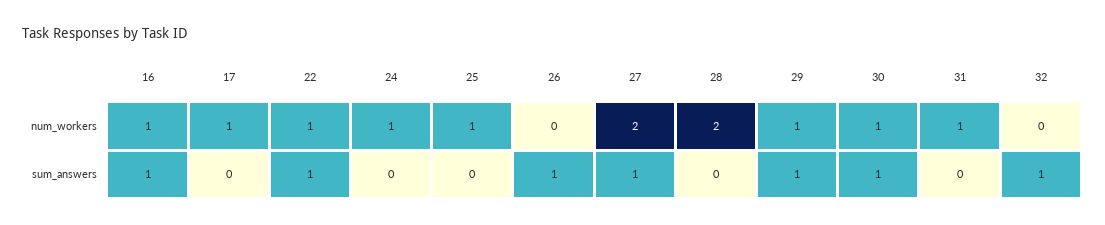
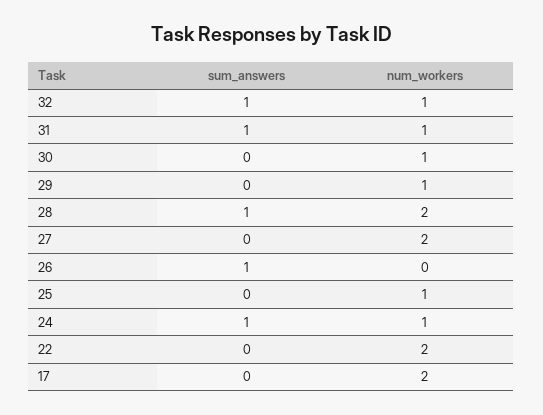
16, num_workers: 1 -> none
17, num_workers: 1 -> 2
22, num_workers: 1 -> 2
32, num_workers: 0 -> 1
16, sum_answers: 1 -> none
22, sum_answers: 1 -> 0
24, sum_answers: 0 -> 1
27, sum_answers: 1 -> 0
28, sum_answers: 0 -> 1
29, sum_answers: 1 -> 0
30, sum_answers: 1 -> 0
31, sum_answers: 0 -> 1

